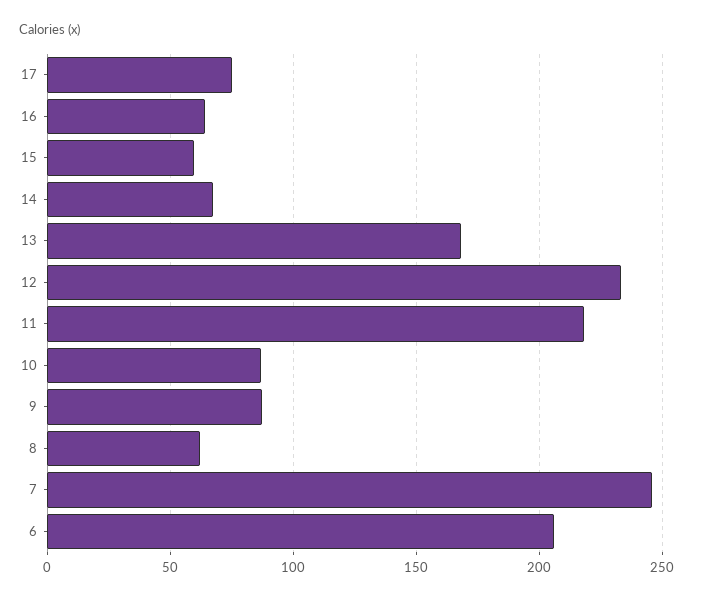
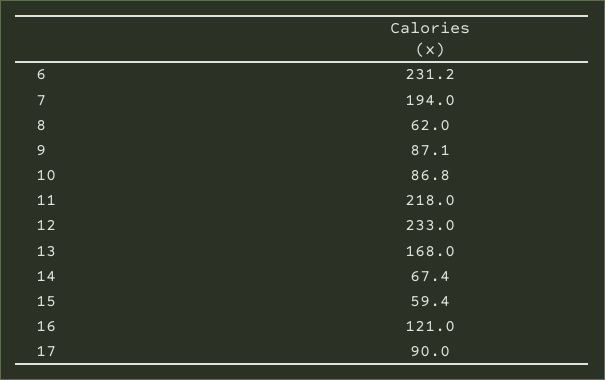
17: 75 -> 90
16: 65 -> 121
7: 245 -> 194
6: 205 -> 231.2

